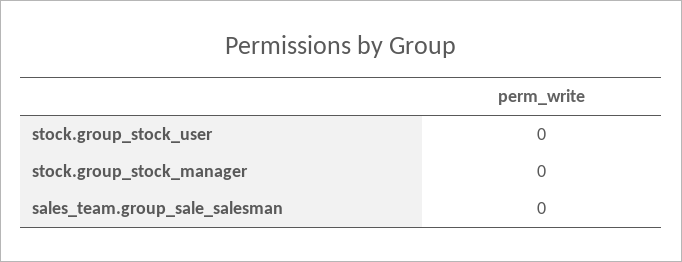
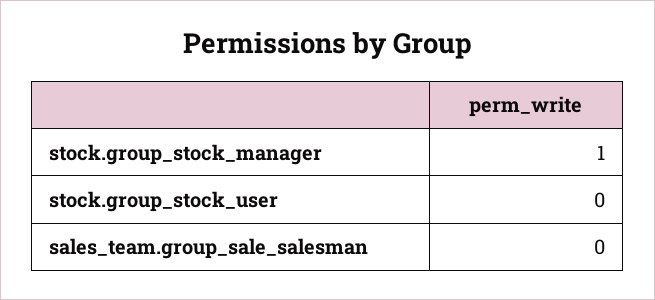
stock.group_stock_manager: 0 -> 1

